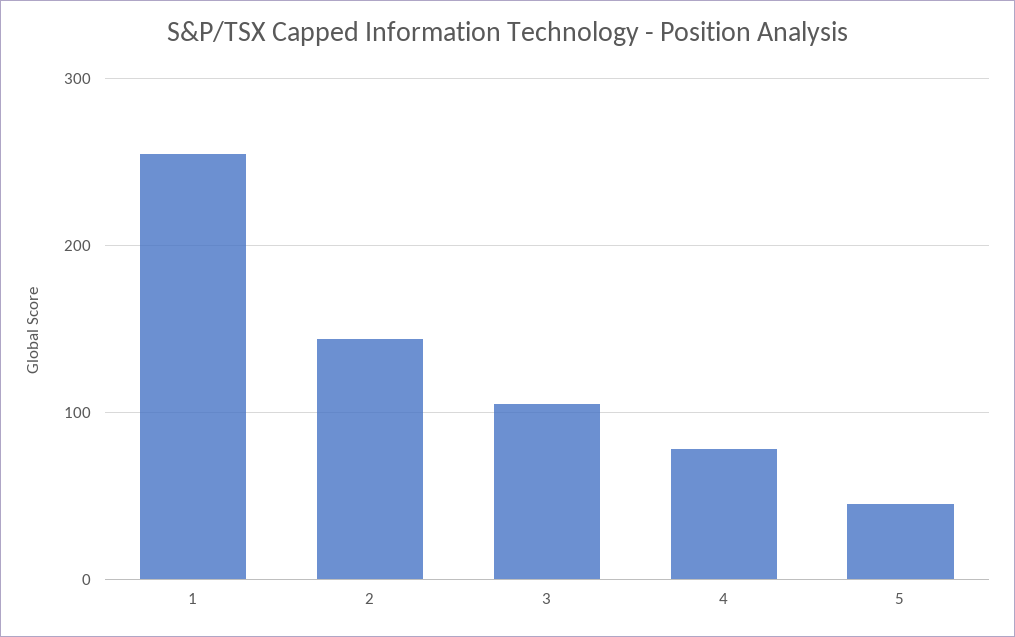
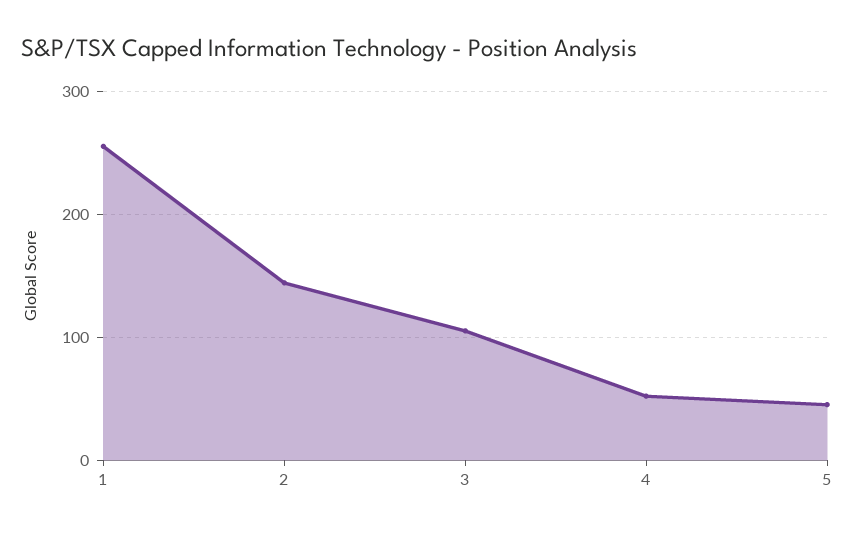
4: 80 -> 50

